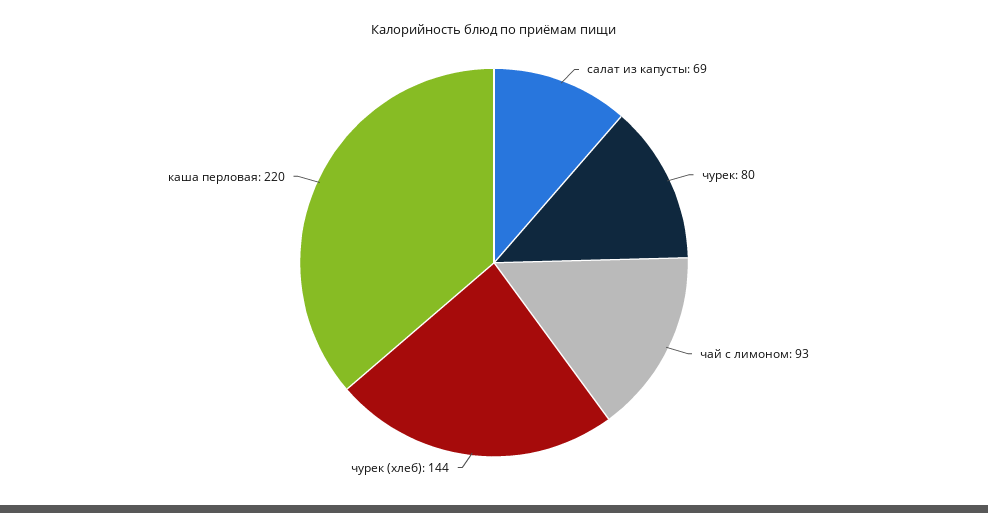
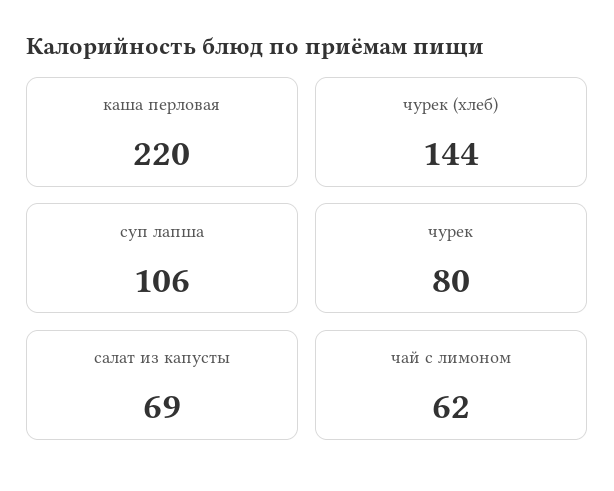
чай с лимоном: 93 -> 62
суп лапша: none -> 106

